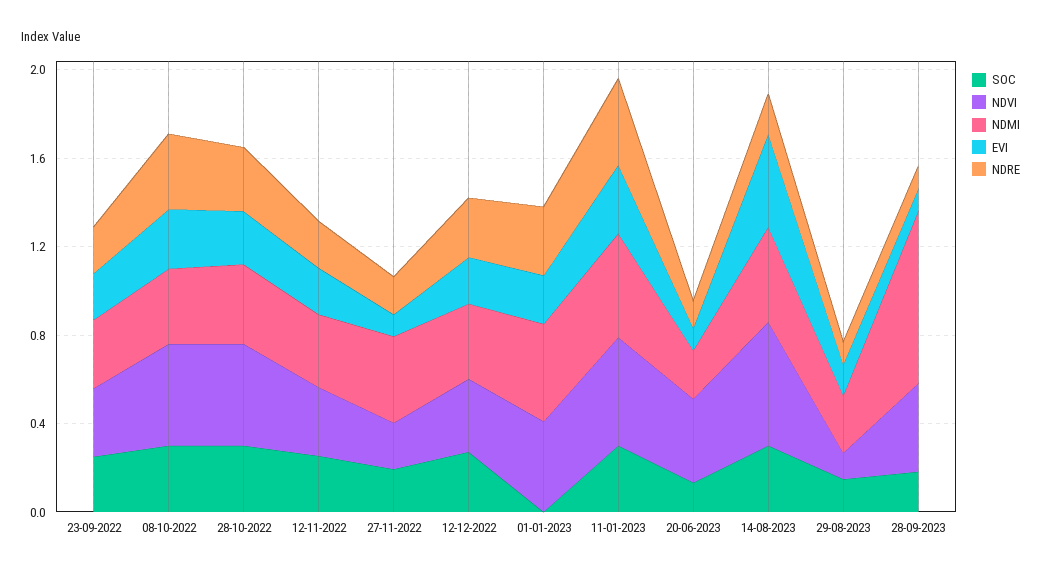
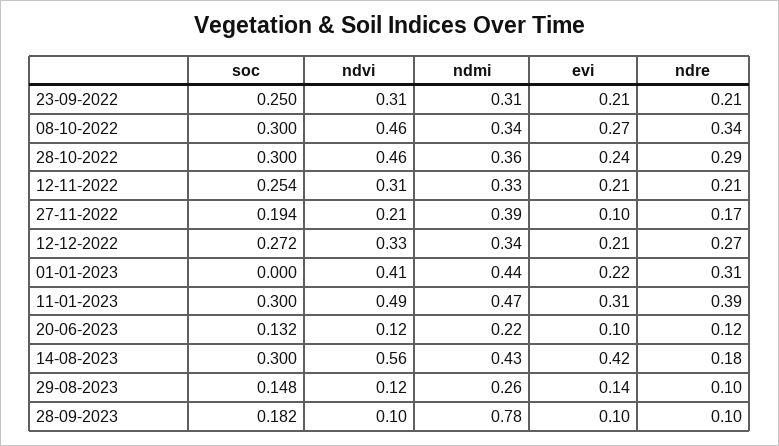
NDVI, 20-06-2023: 0.4 -> 0.12
NDVI, 28-09-2023: 0.4 -> 0.1

